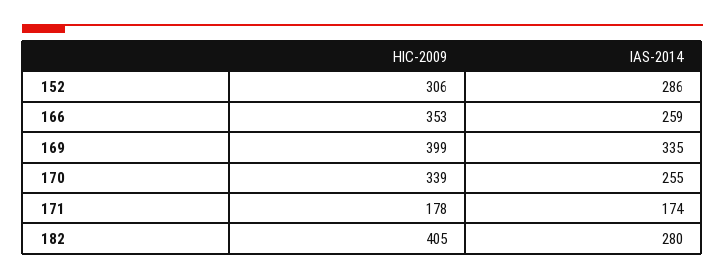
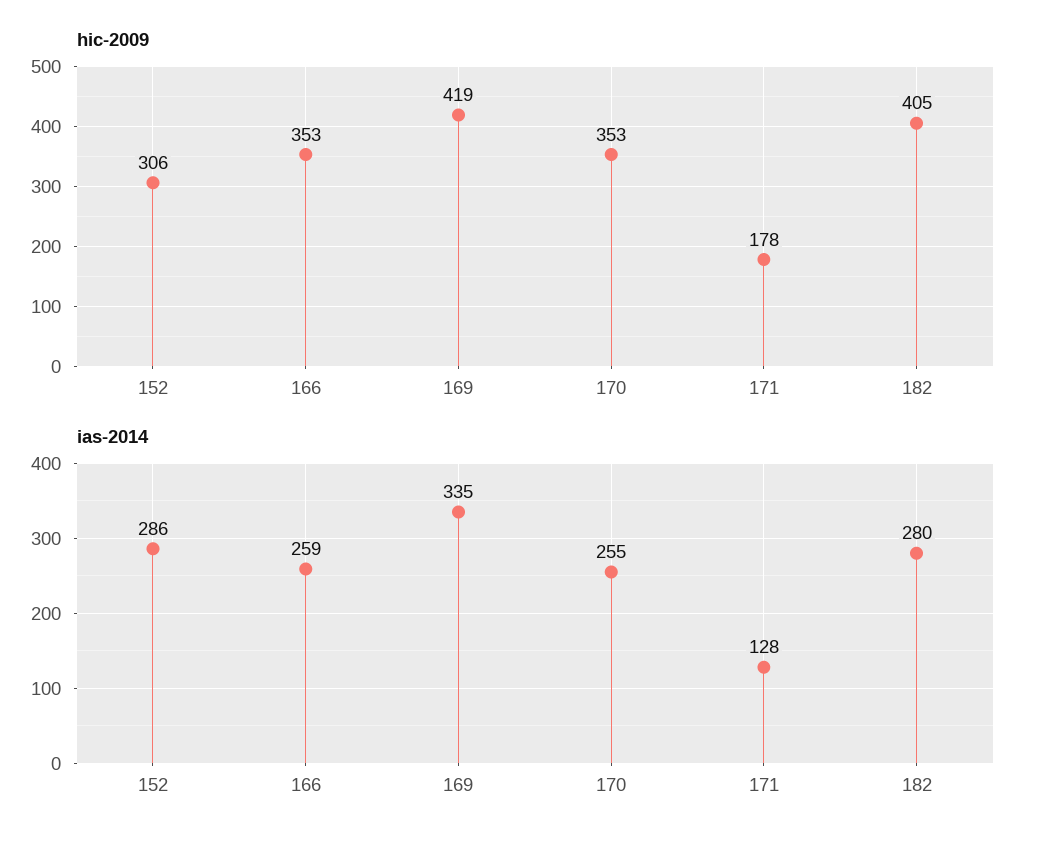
HIC-2009, 169: 399 -> 419
HIC-2009, 170: 339 -> 353
IAS-2014, 171: 174 -> 128

